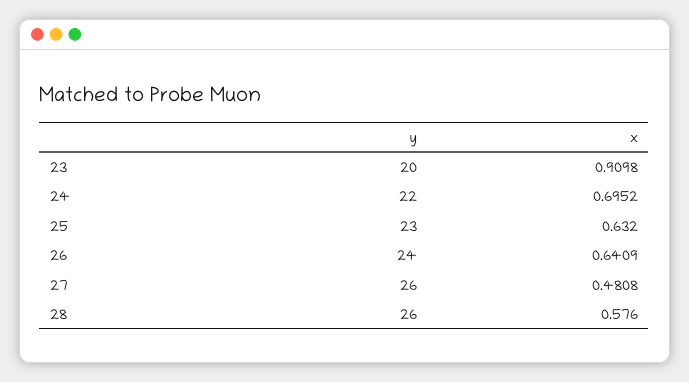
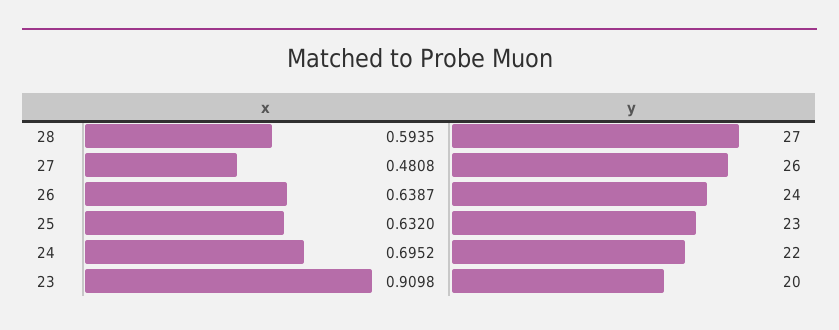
x, 26: 0.6409 -> 0.6387
y, 28: 26 -> 27
x, 28: 0.576 -> 0.5935

